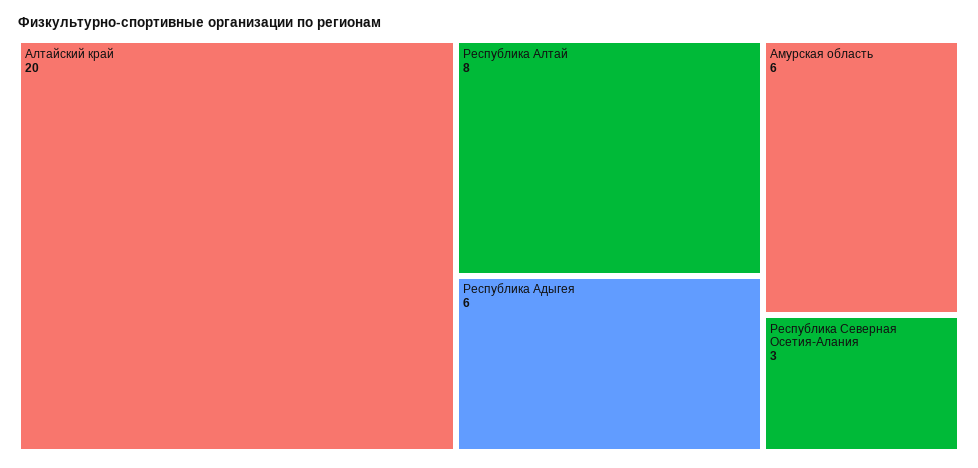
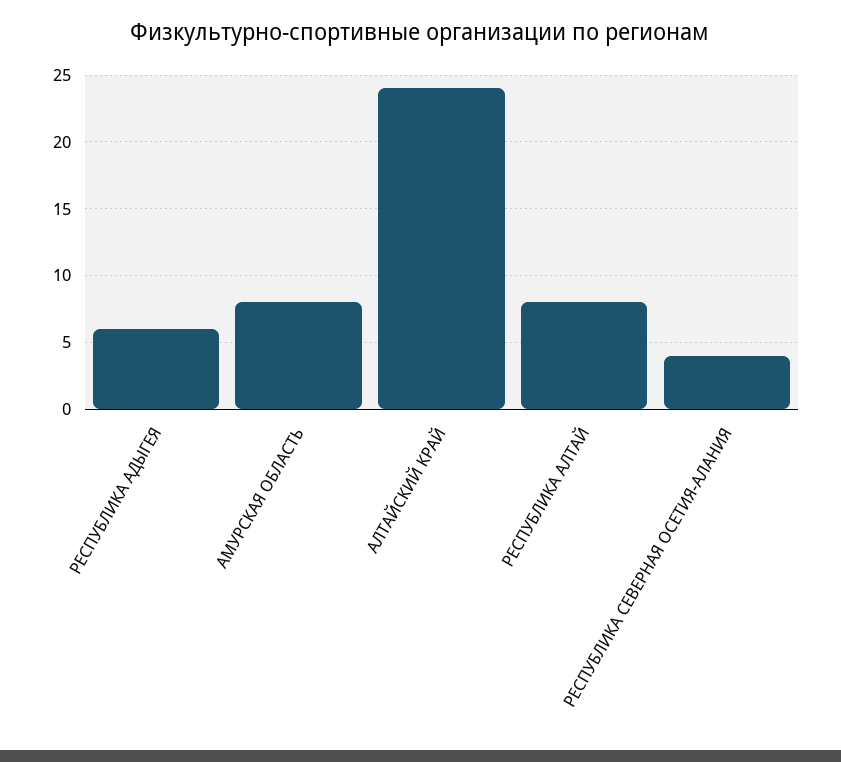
Алтайский край: 20 -> 24
Амурская область: 6 -> 8
Республика Северная Осетия-Алания: 3 -> 4

